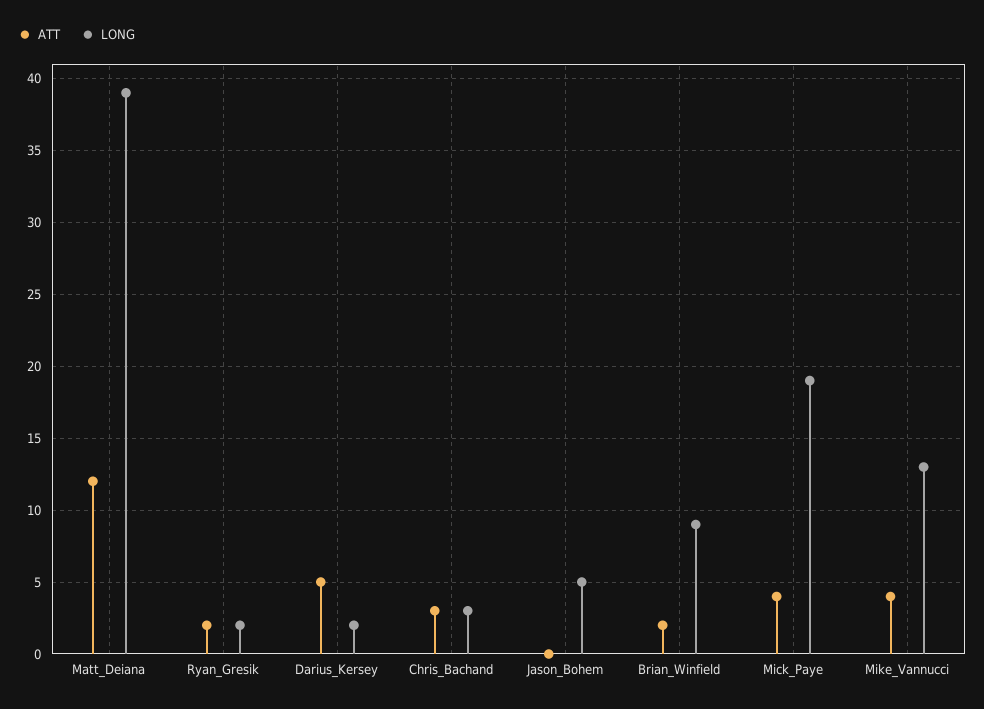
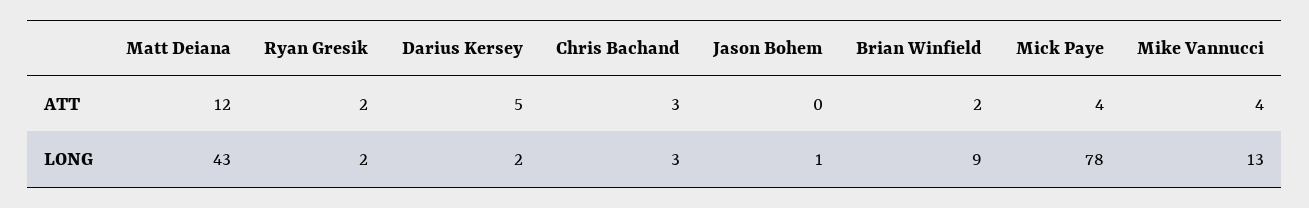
LONG, Matt_Deiana: 39 -> 43
LONG, Jason_Bohem: 5 -> 1
LONG, Mick_Paye: 19 -> 78

